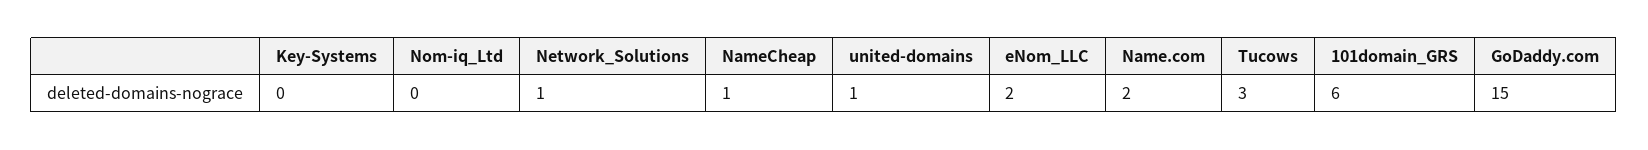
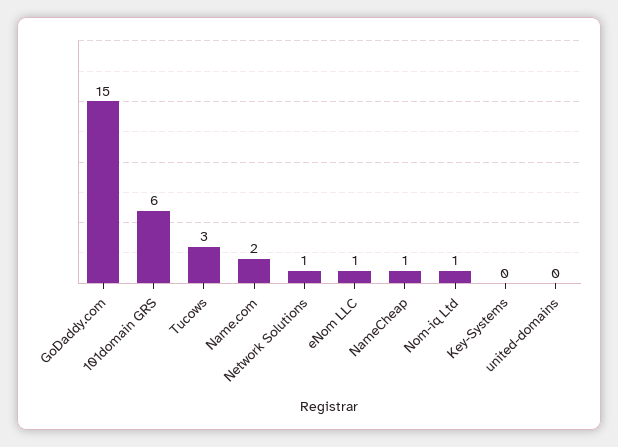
Nom-iq_Ltd: 0 -> 1
united-domains: 1 -> 0
eNom_LLC: 2 -> 1

